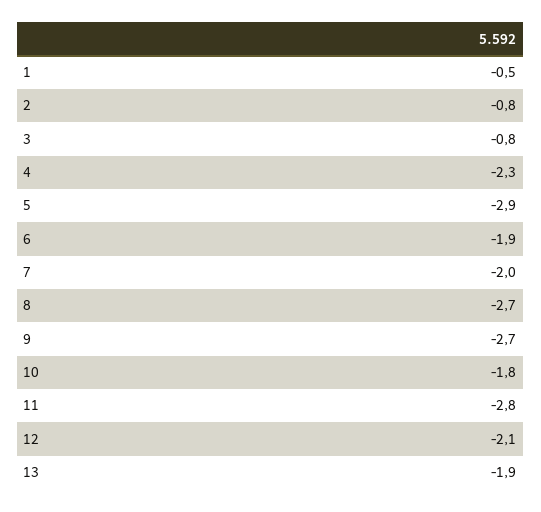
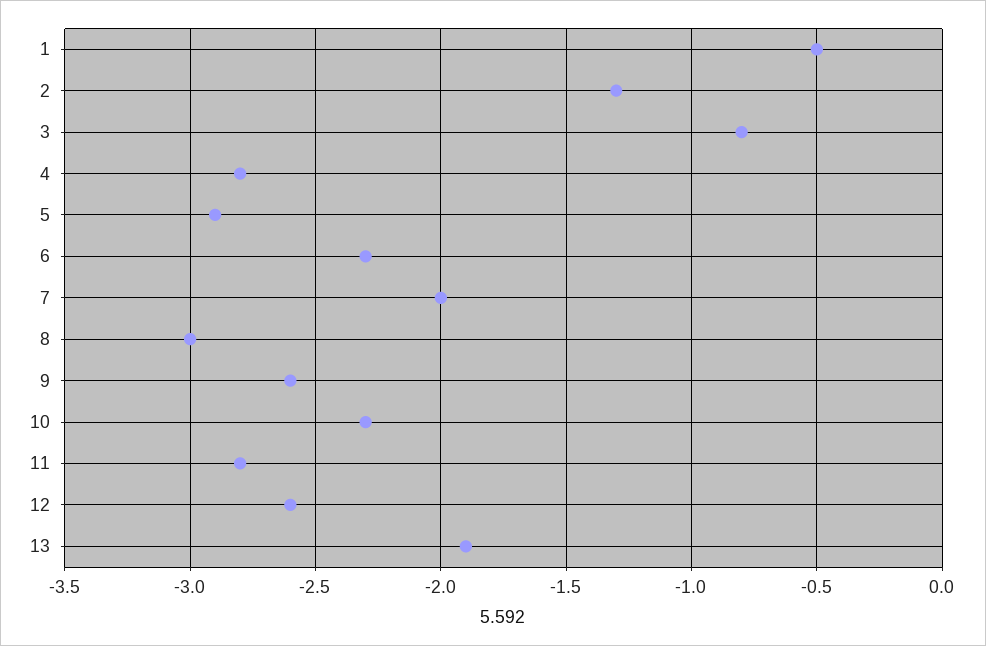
2: -0.8 -> -1.3
4: -2.3 -> -2.8
6: -1.9 -> -2.3
8: -2.7 -> -3
9: -2.7 -> -2.6
10: -1.8 -> -2.3
12: -2.1 -> -2.6

